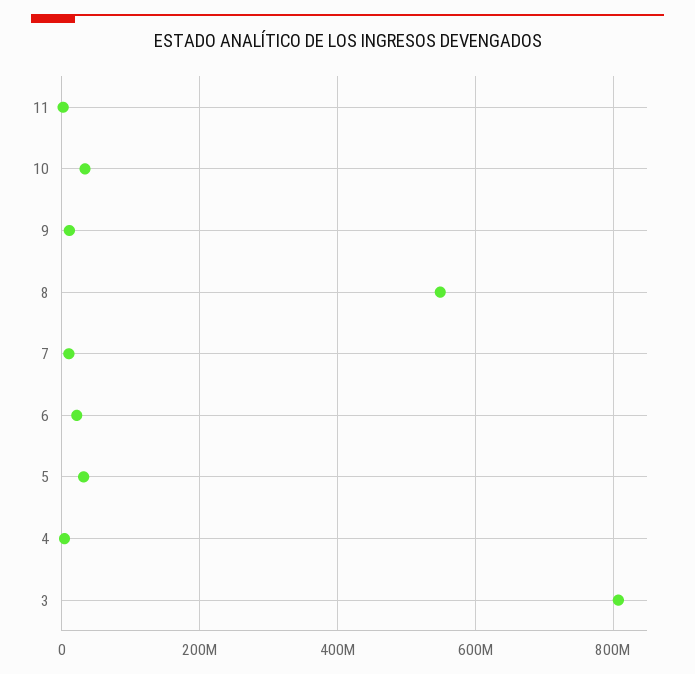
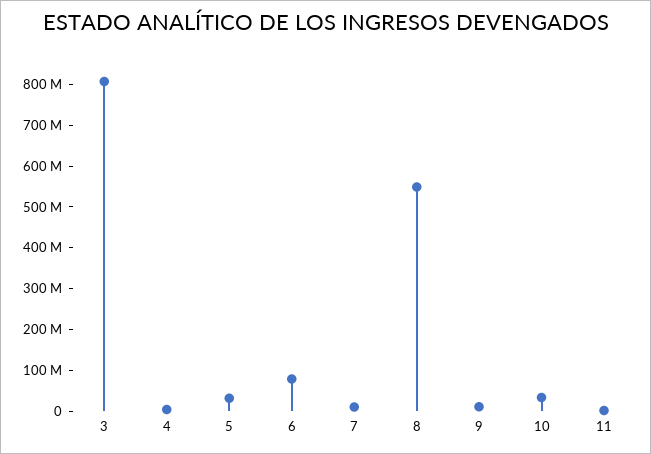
6: 20000000 -> 80000000

